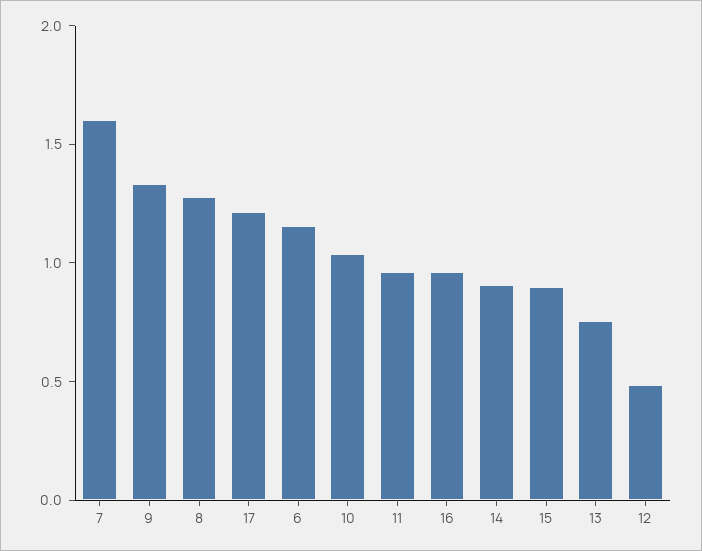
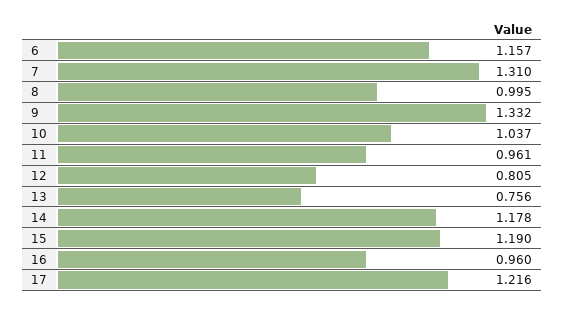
7: 1.6 -> 1.31
8: 1.3 -> 0.995
14: 0.9 -> 1.178
15: 0.9 -> 1.19
12: 0.5 -> 0.805

